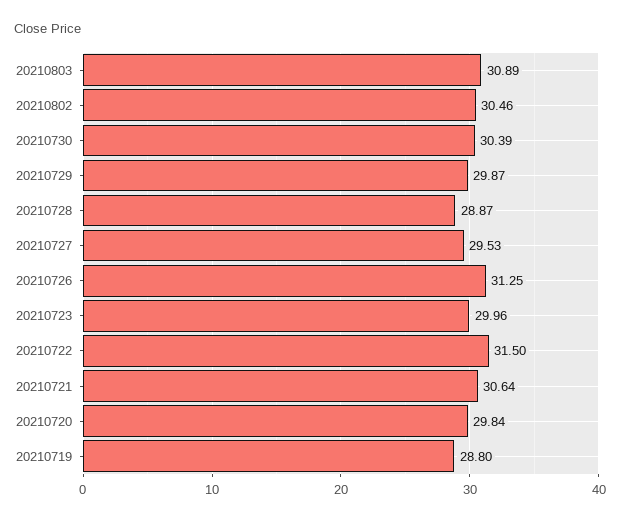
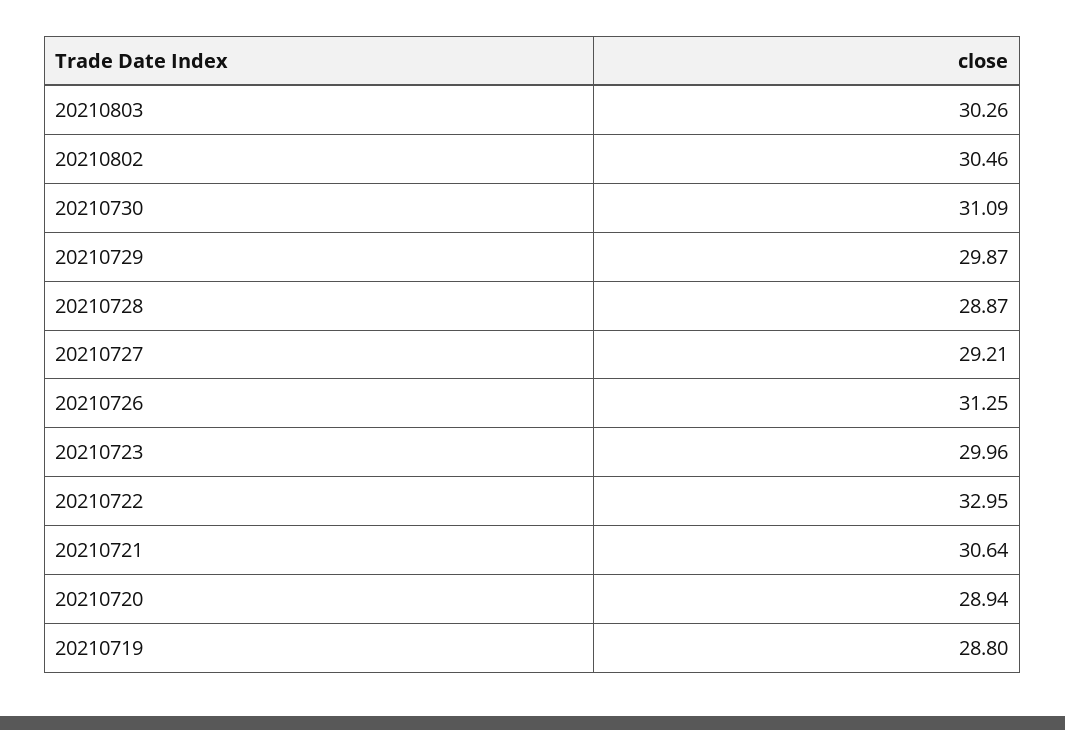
20210803: 30.89 -> 30.26
20210730: 30.39 -> 31.09
20210727: 29.53 -> 29.21
20210722: 31.5 -> 32.95
20210720: 29.84 -> 28.94

